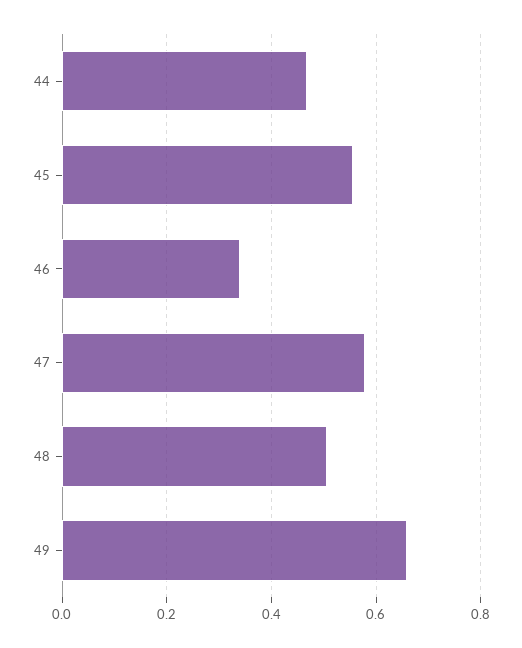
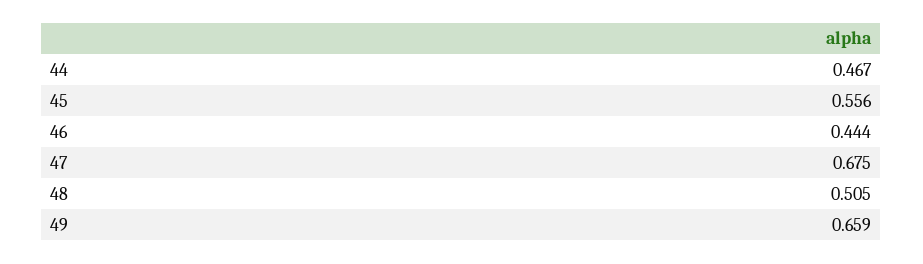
46: 0.34 -> 0.444
47: 0.58 -> 0.675

